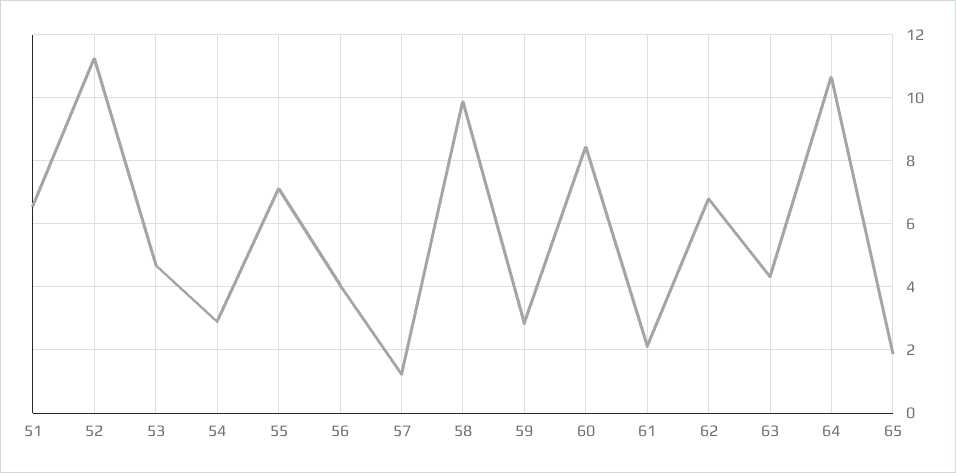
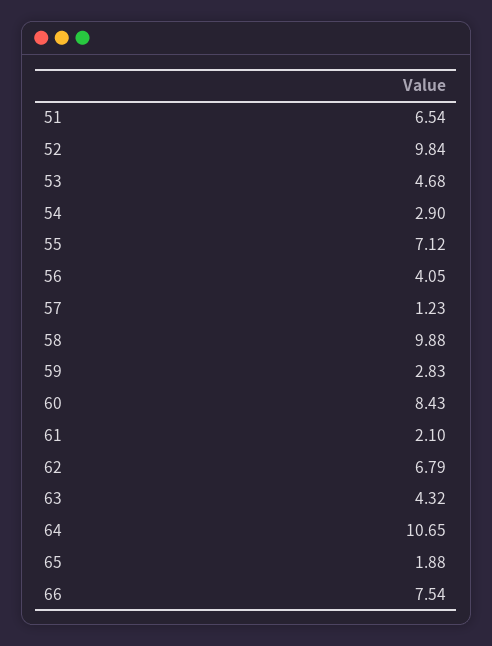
52: 11.2 -> 9.84
66: none -> 7.54

